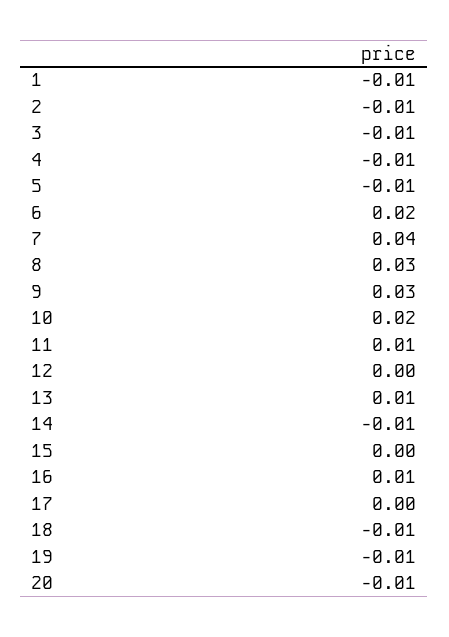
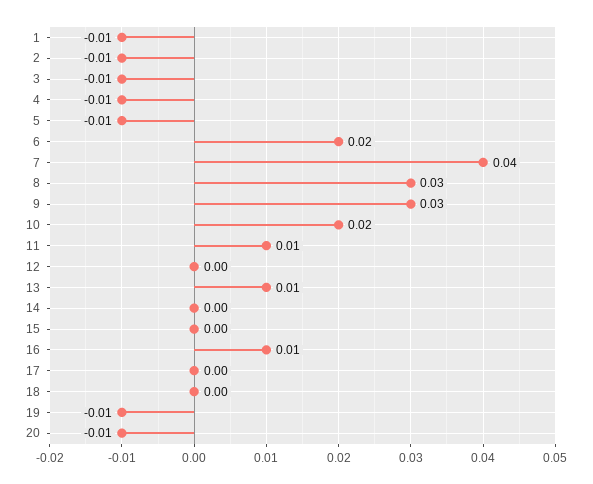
14: -0.01 -> 0
18: -0.01 -> 0

